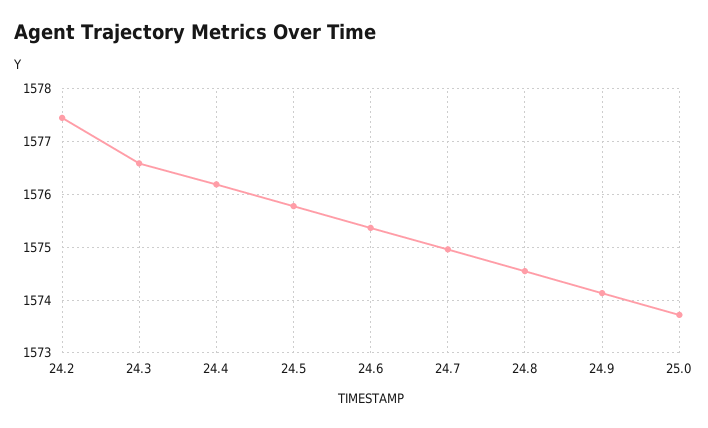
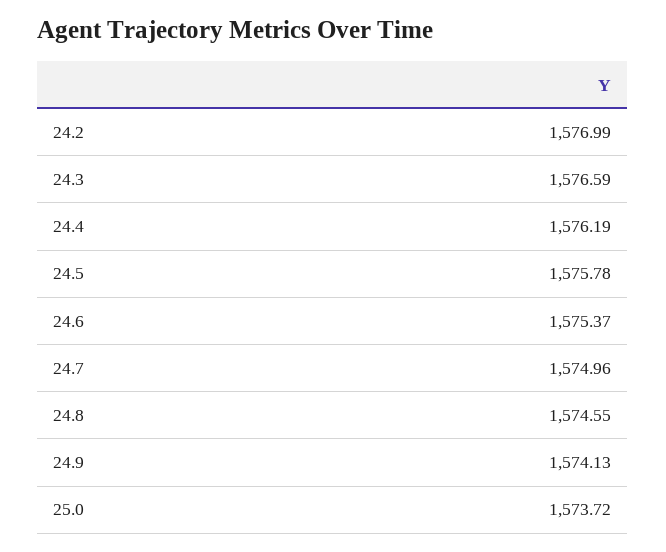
24.2: 1577.4 -> 1576.99

